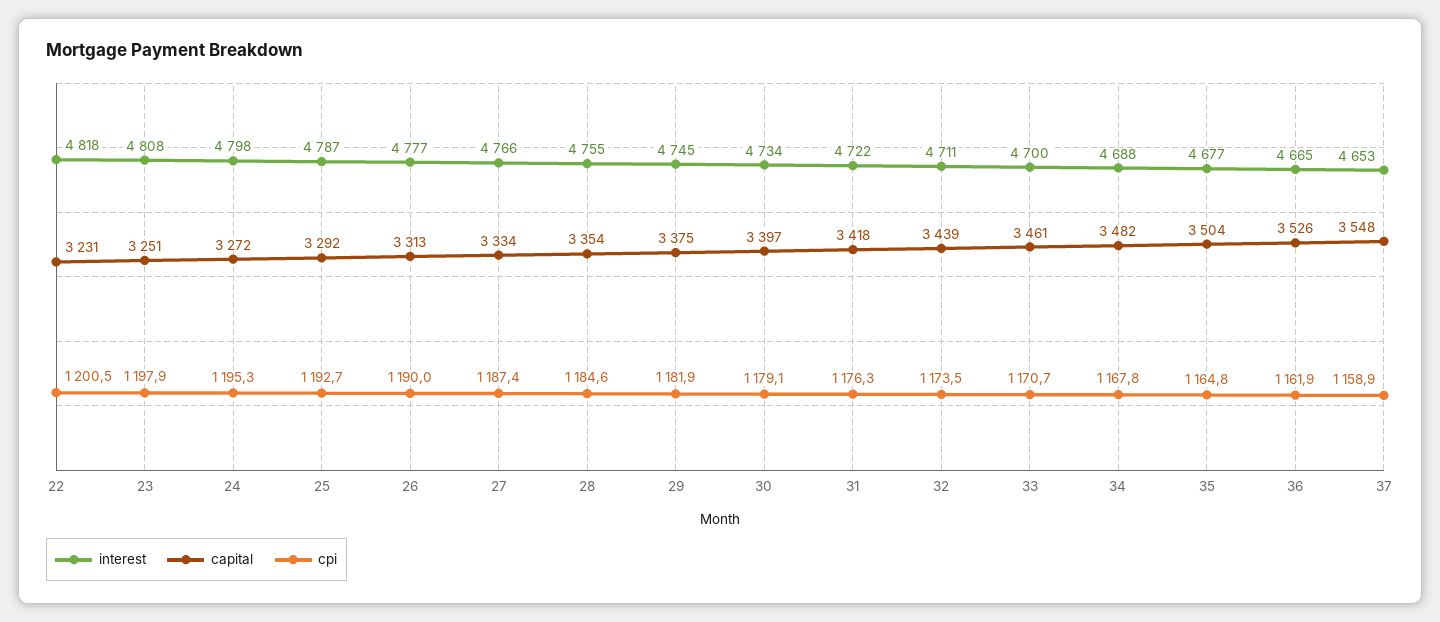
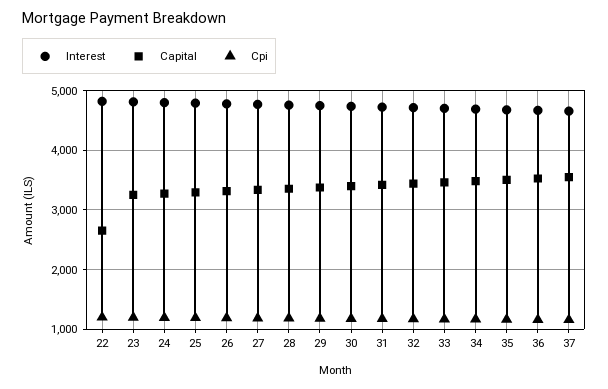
capital, 22: 3231 -> 2600

